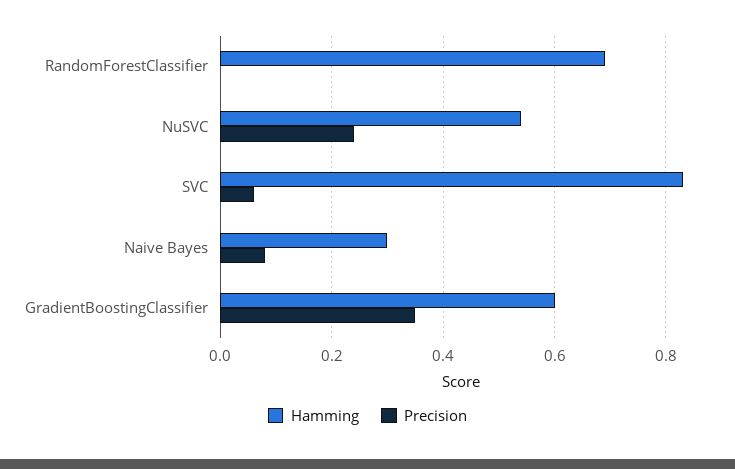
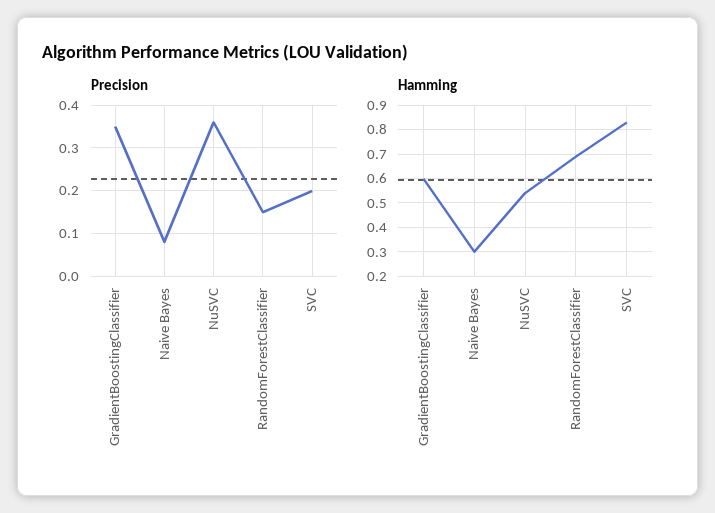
Precision, RandomForestClassifier: 0 -> 0.15
Precision, NuSVC: 0.25 -> 0.35
Precision, SVC: 0.05 -> 0.2

